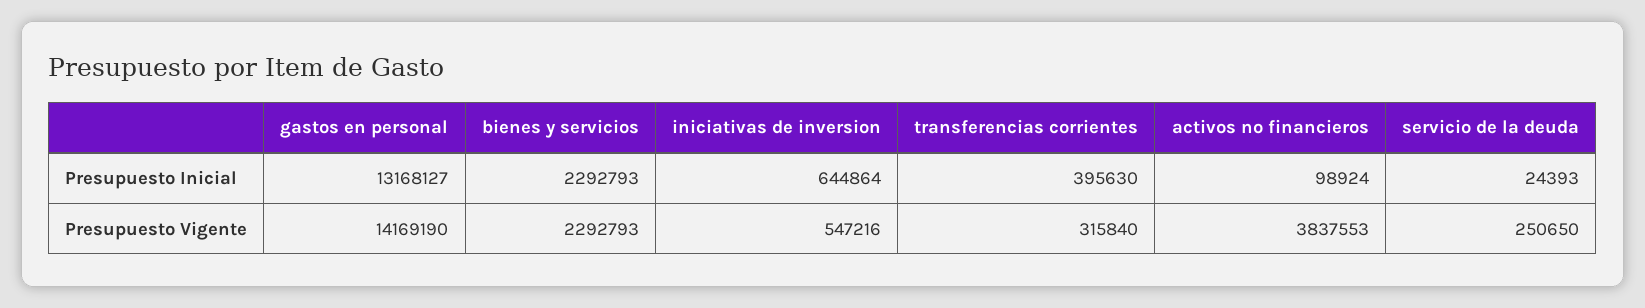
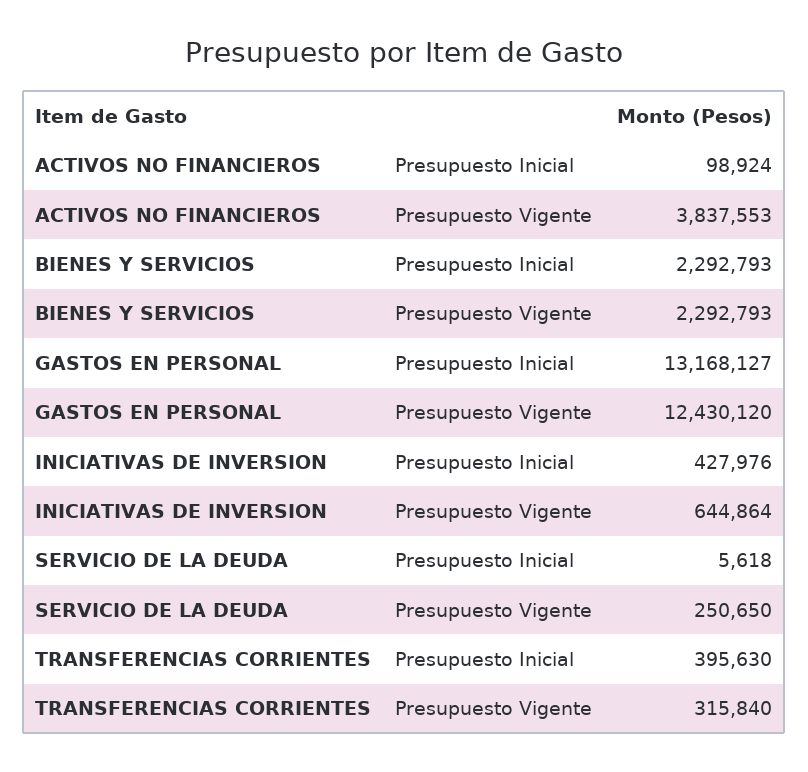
iniciativas de inversion, Presupuesto Inicial: 644864 -> 427976
servicio de la deuda, Presupuesto Inicial: 24393 -> 5618
gastos en personal, Presupuesto Vigente: 14169190 -> 12430120
iniciativas de inversion, Presupuesto Vigente: 547216 -> 644864

